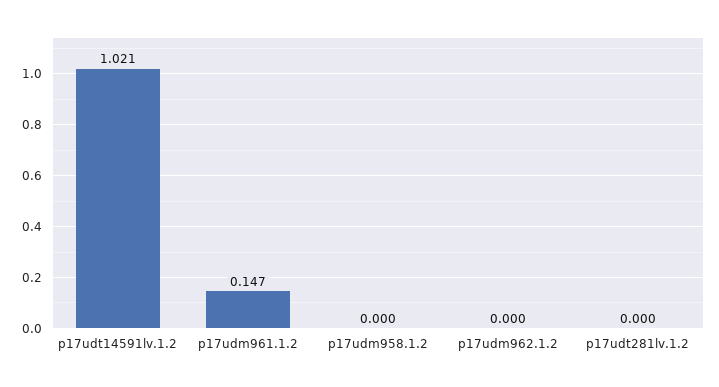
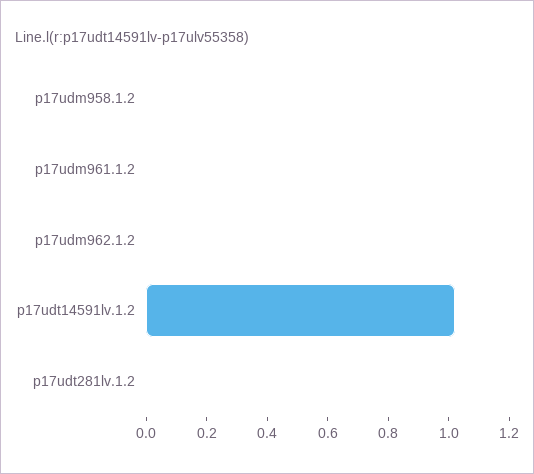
p17udm961.1.2: 0.147 -> 0

